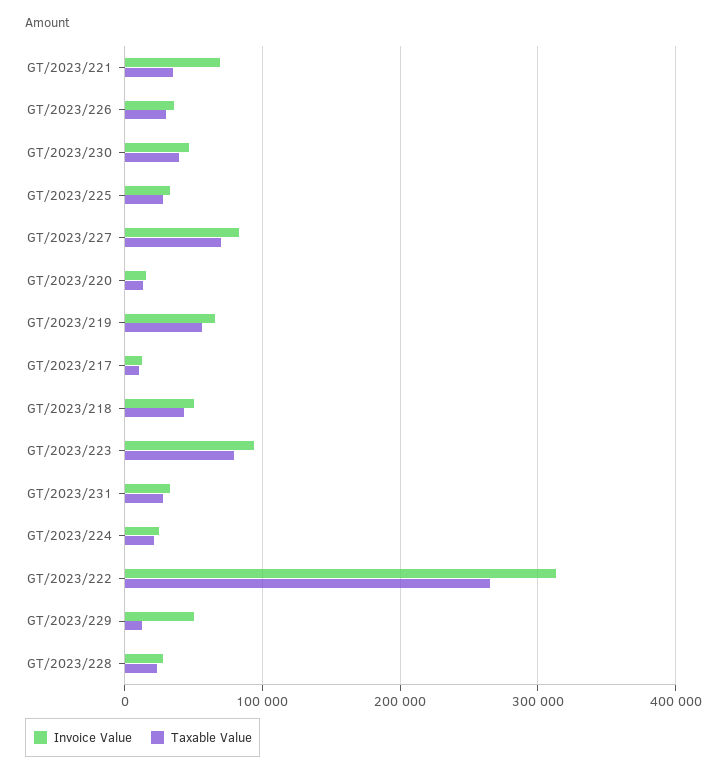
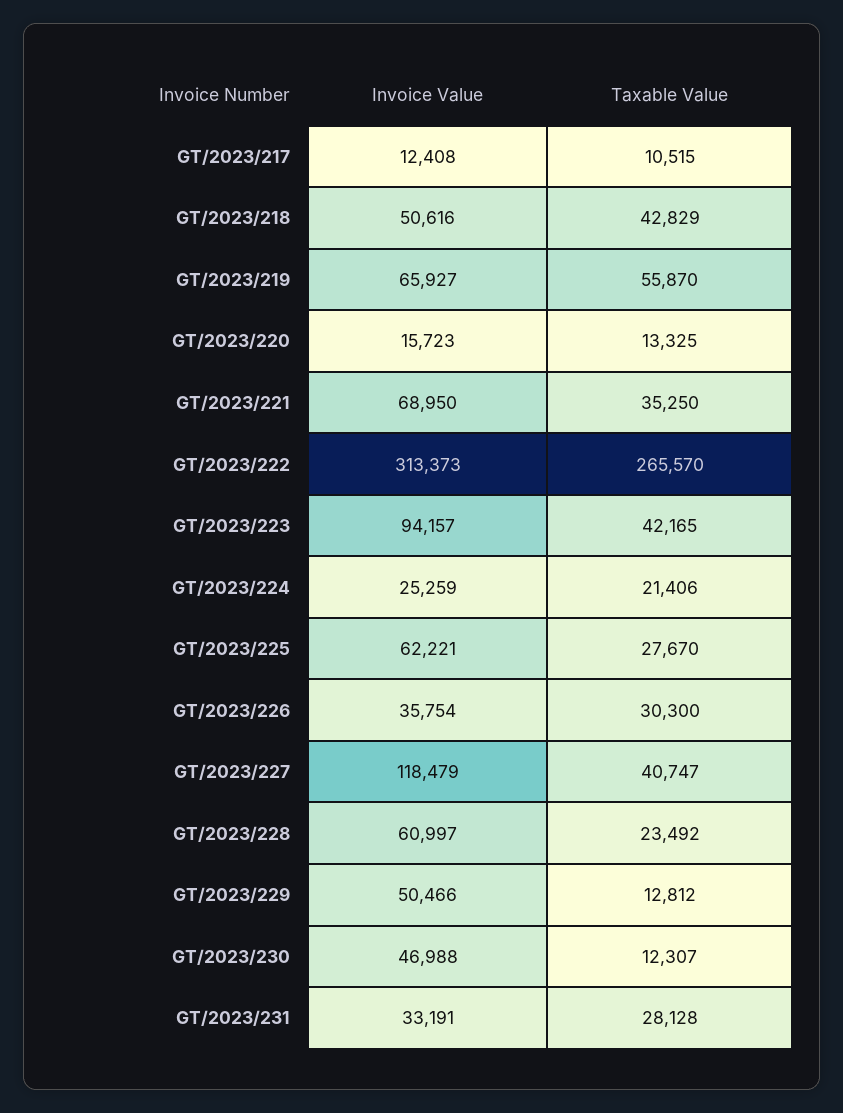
Taxable Value, GT/2023/230: 40000 -> 12307
Invoice Value, GT/2023/225: 30000 -> 62221
Invoice Value, GT/2023/227: 80000 -> 118479
Taxable Value, GT/2023/227: 70000 -> 40747
Taxable Value, GT/2023/223: 80000 -> 42165
Invoice Value, GT/2023/228: 30000 -> 60997

